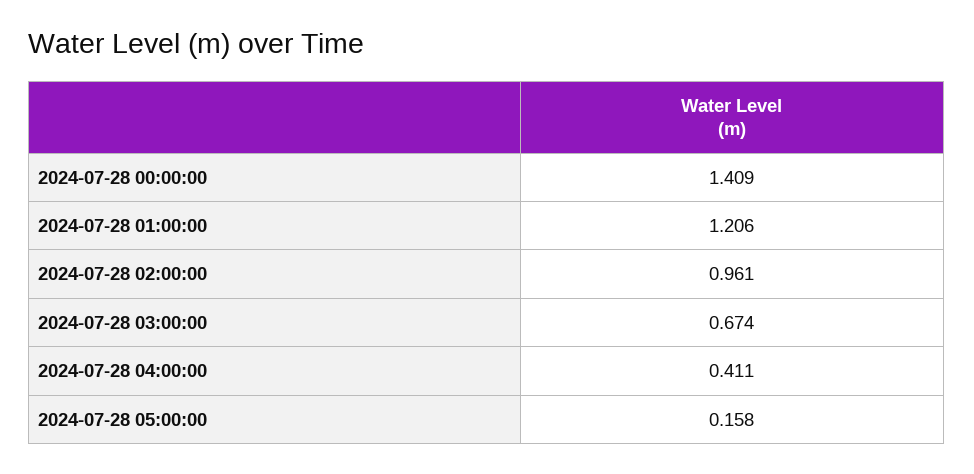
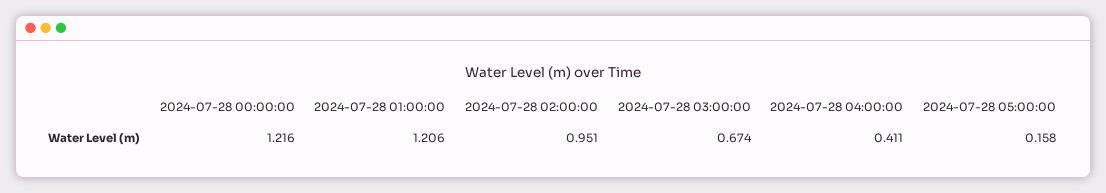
2024-07-28 00:00:00: 1.409 -> 1.216
2024-07-28 02:00:00: 0.961 -> 0.951

